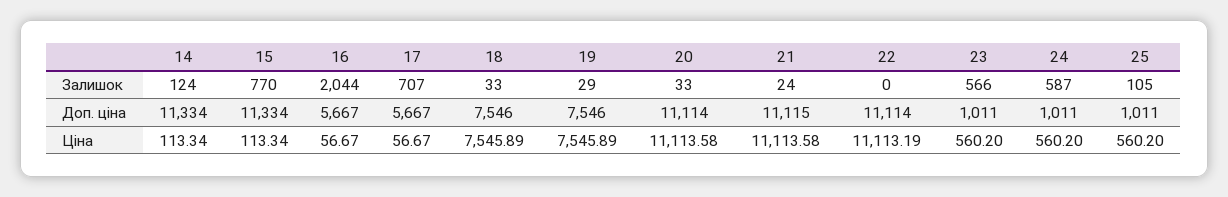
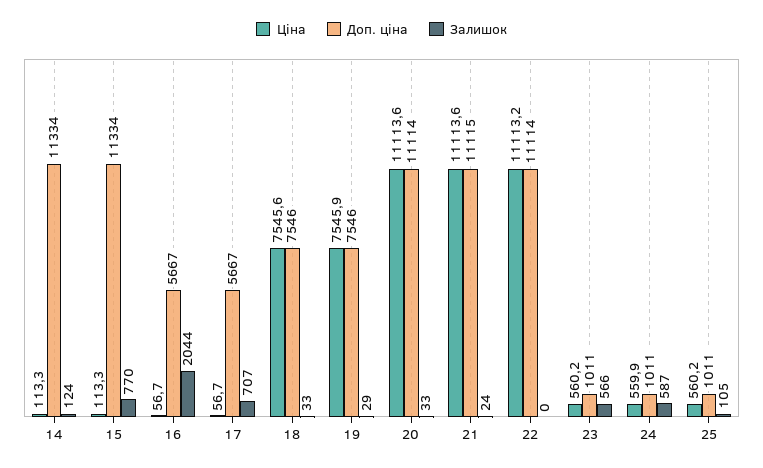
Ціна, 18: 7545.89 -> 7545.6
Ціна, 24: 560.2 -> 559.9

